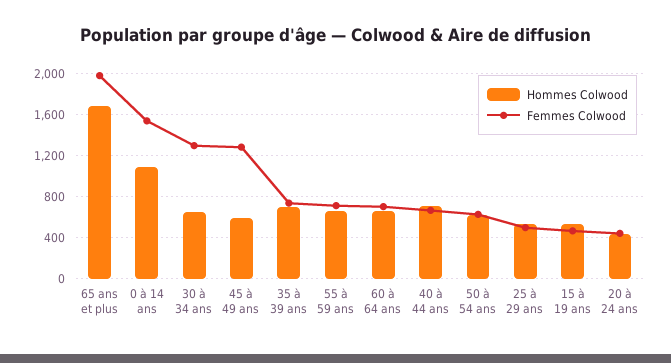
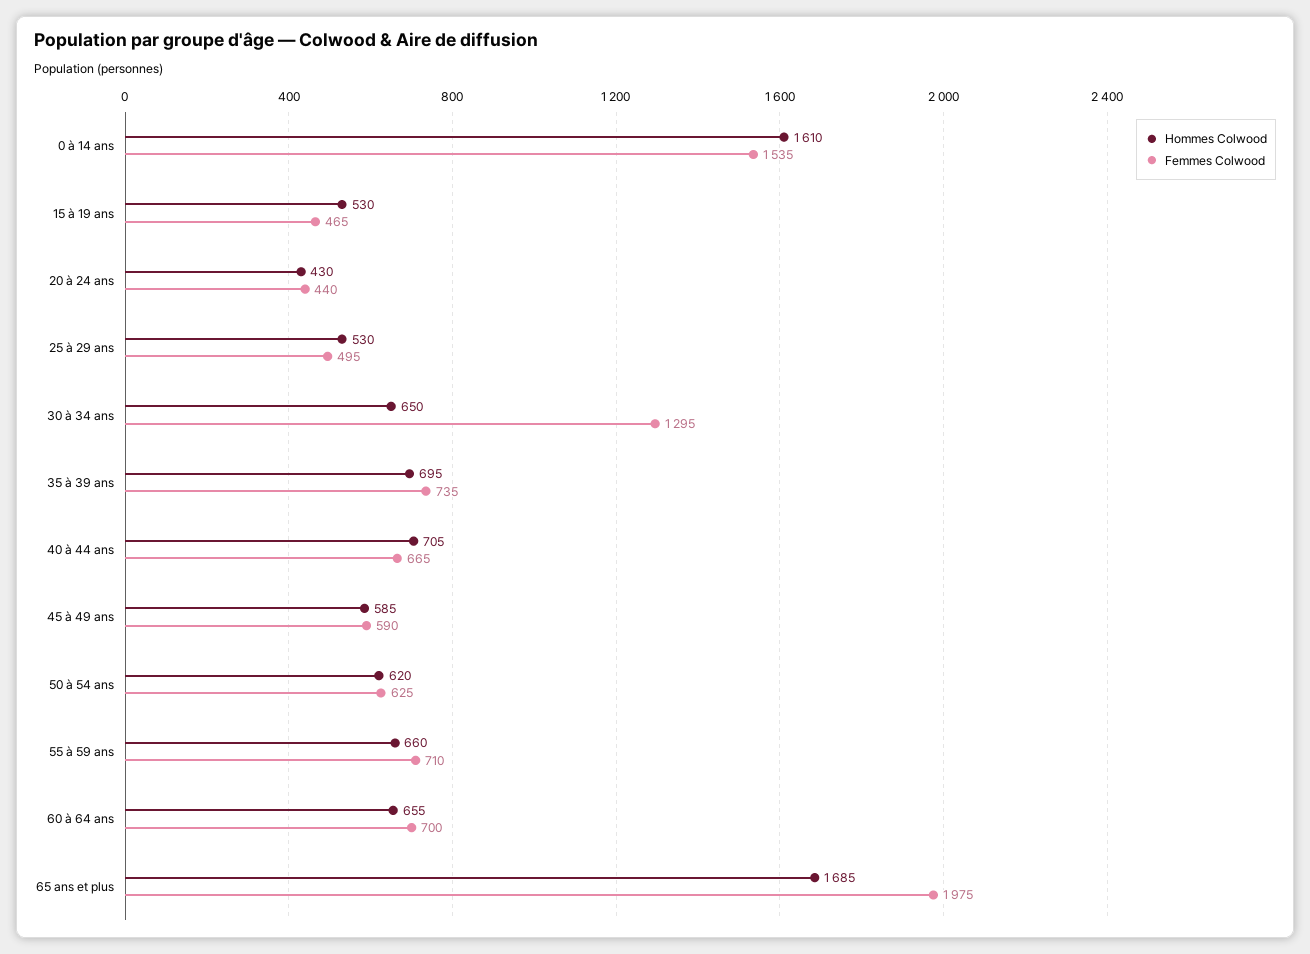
Hommes Colwood, 0 à 14 ans: 1100 -> 1610
Femmes Colwood, 45 à 49 ans: 1300 -> 590

